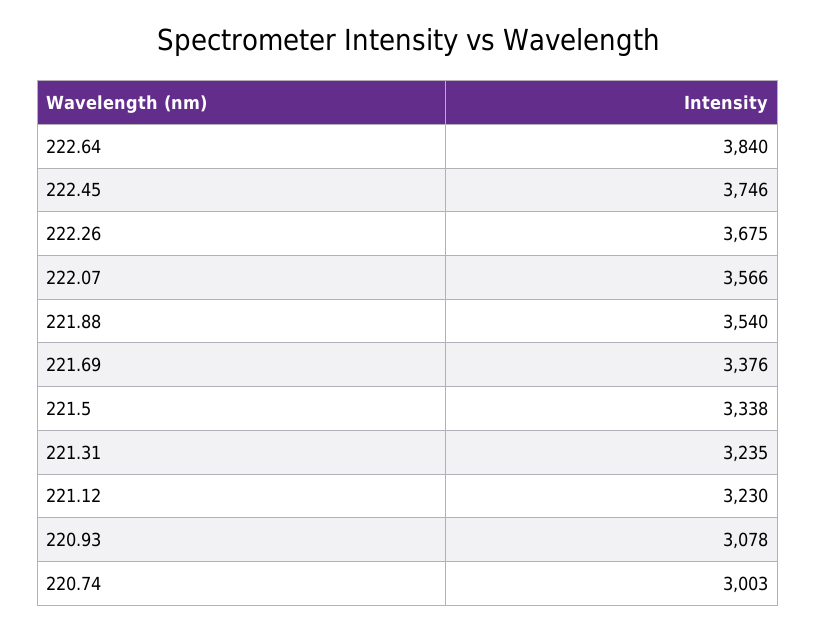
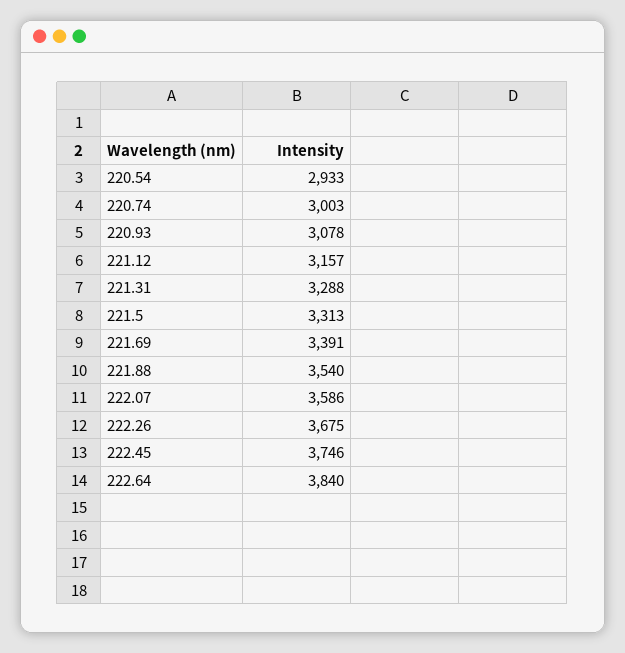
222.07: 3566 -> 3586
221.69: 3376 -> 3391
221.5: 3338 -> 3313
221.31: 3235 -> 3288
221.12: 3230 -> 3157
220.54: none -> 2933

